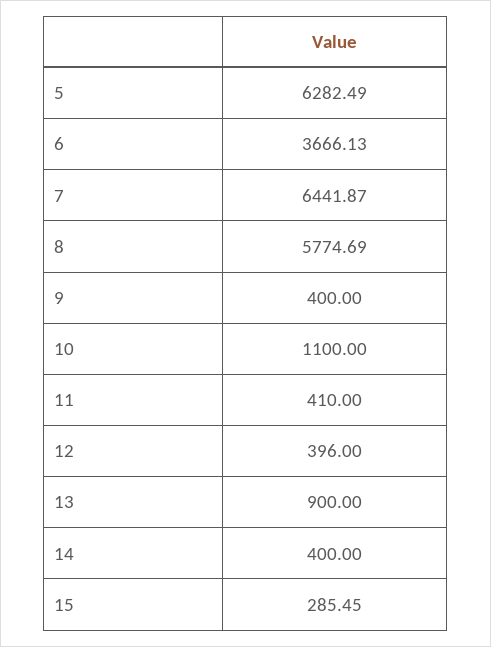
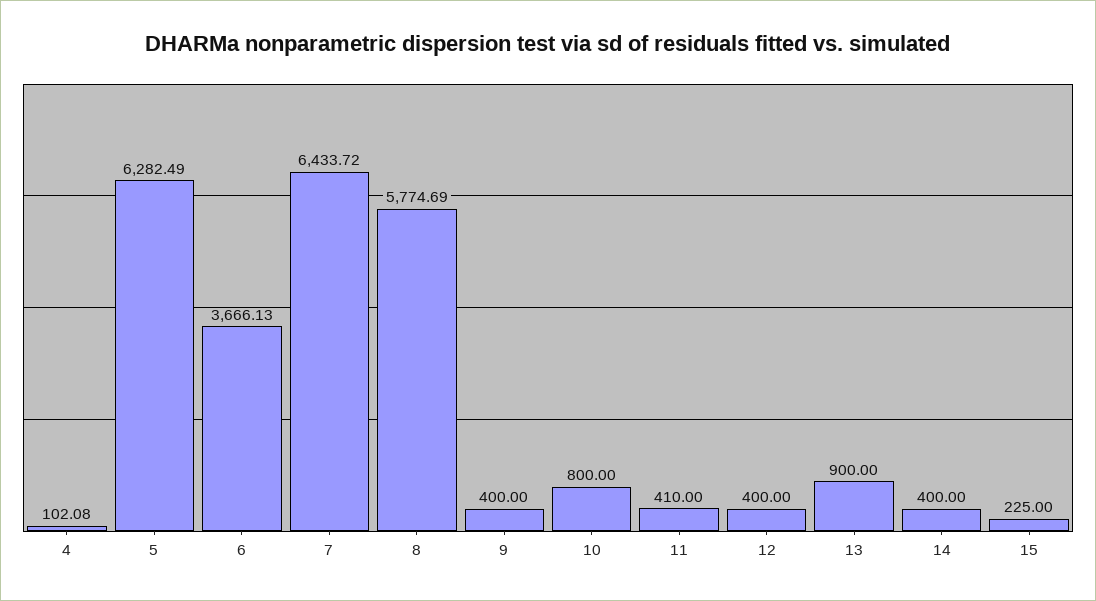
7: 6441.87 -> 6433.72
10: 1100 -> 800
12: 396 -> 400
15: 285.45 -> 225
4: none -> 102.08

